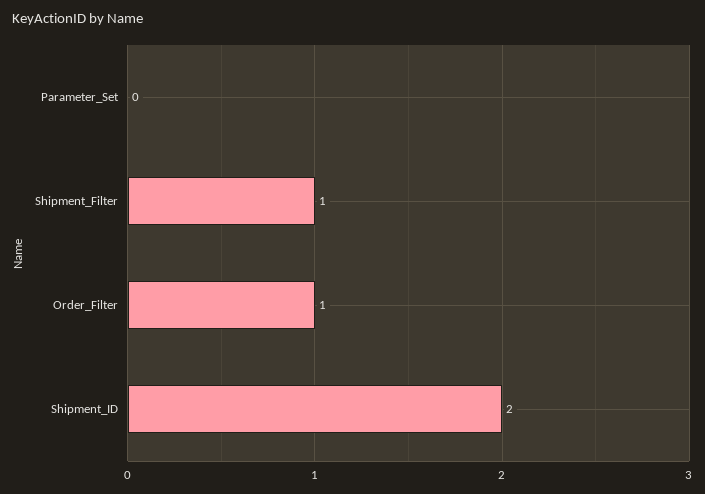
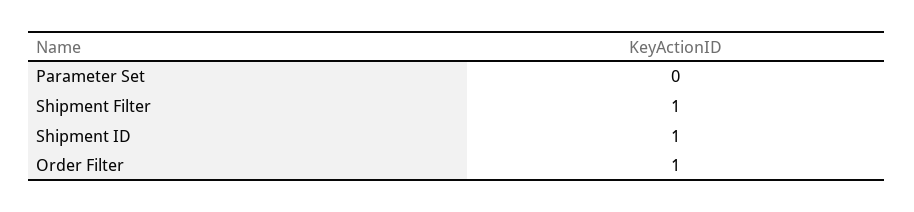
Shipment_ID: 2 -> 1

